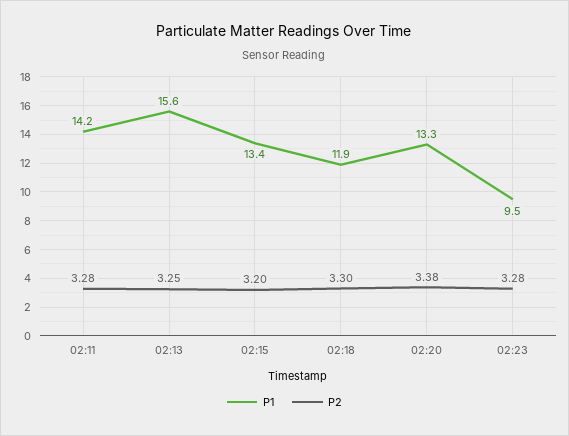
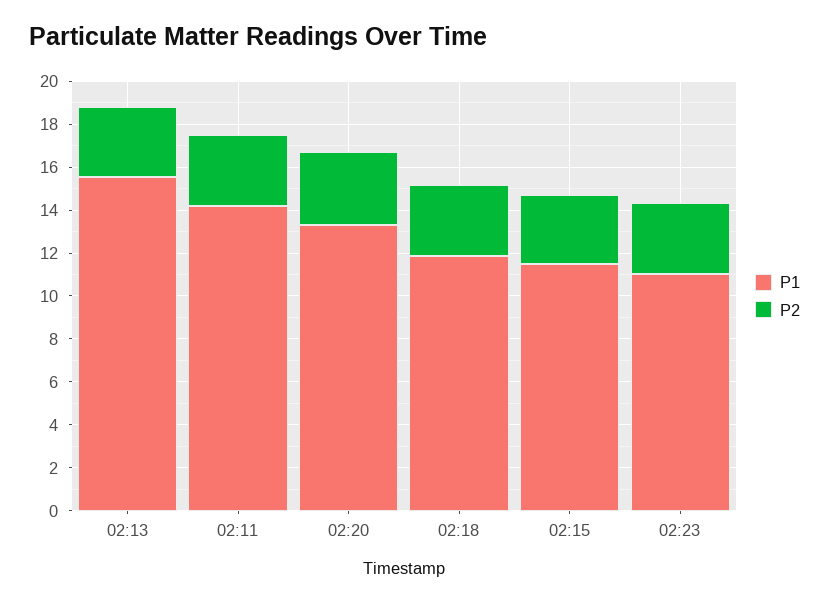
P1, 02:15: 13.4 -> 11.5
P1, 02:23: 9.5 -> 11

